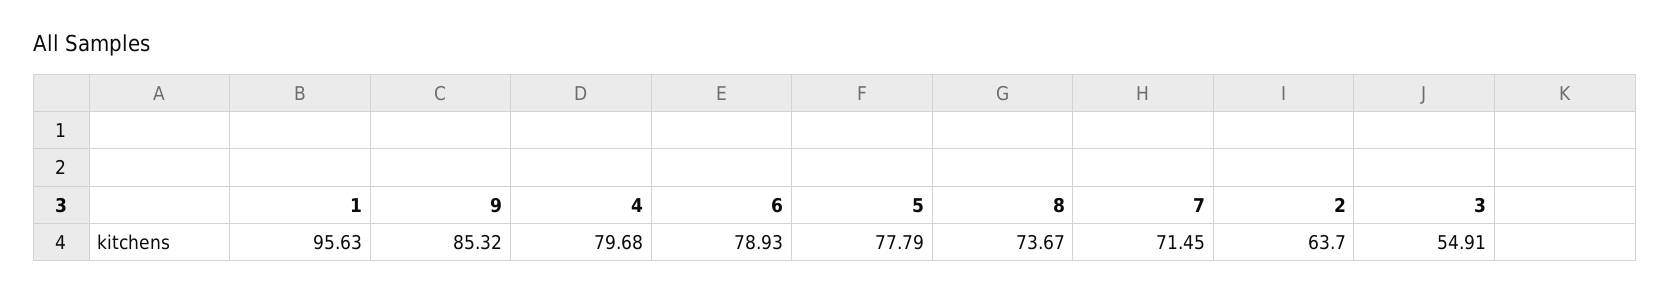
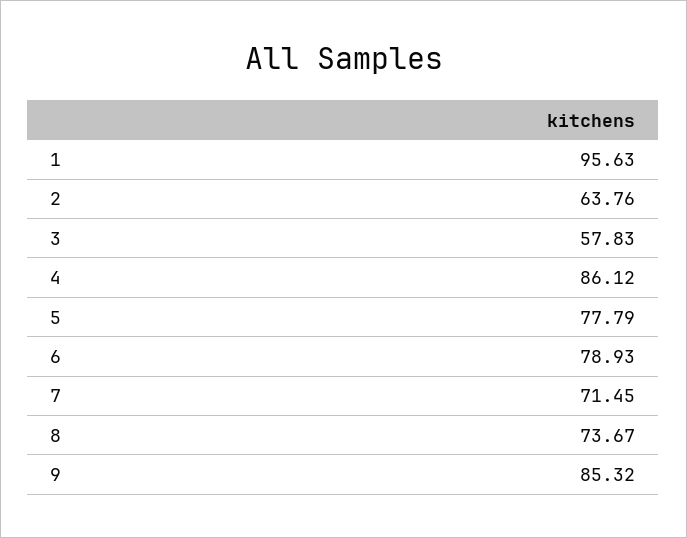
4: 79.68 -> 86.12
2: 63.7 -> 63.76
3: 54.91 -> 57.83

